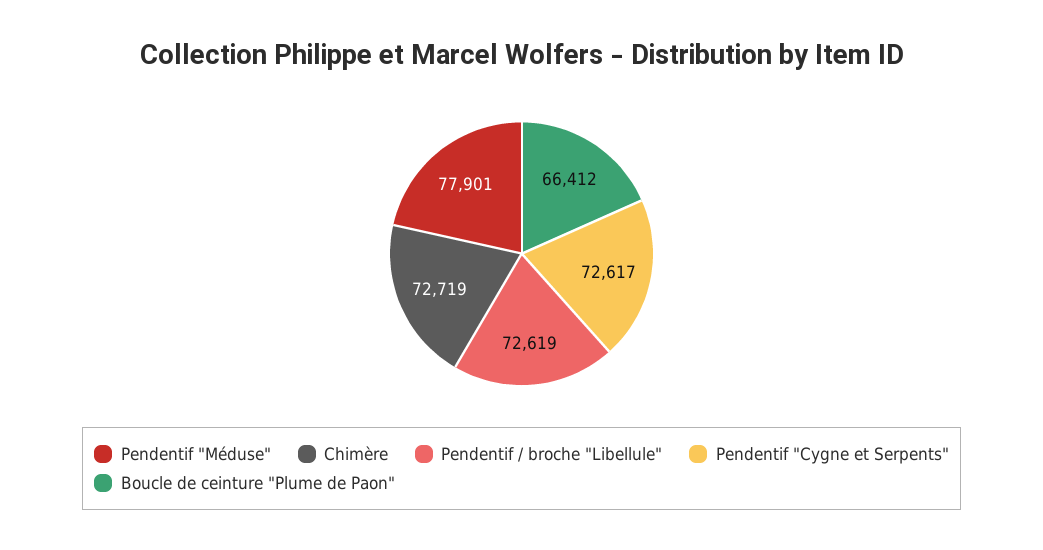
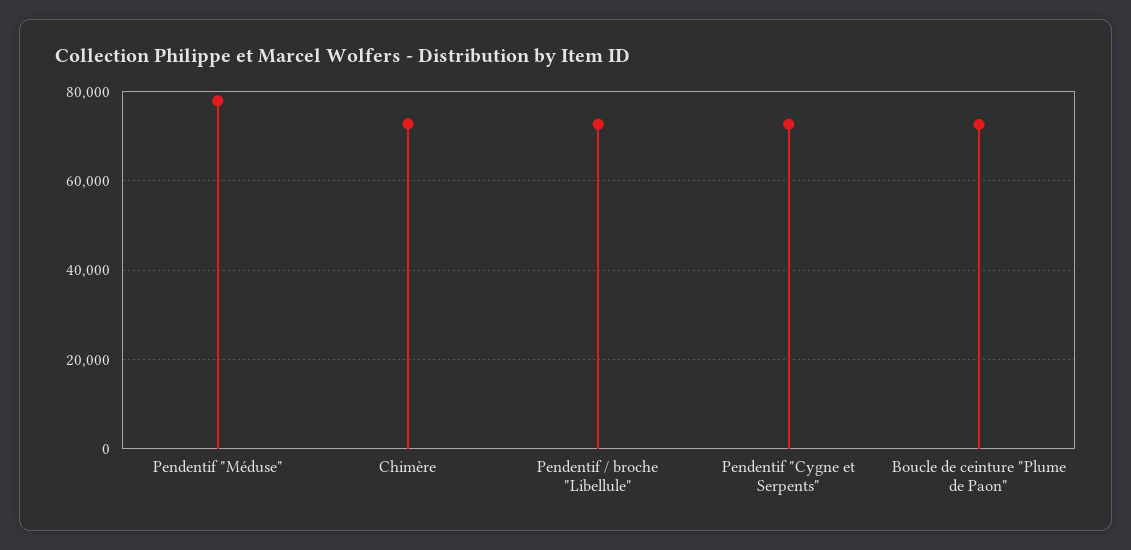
Boucle de ceinture "Plume de Paon": 66412 -> 72000

